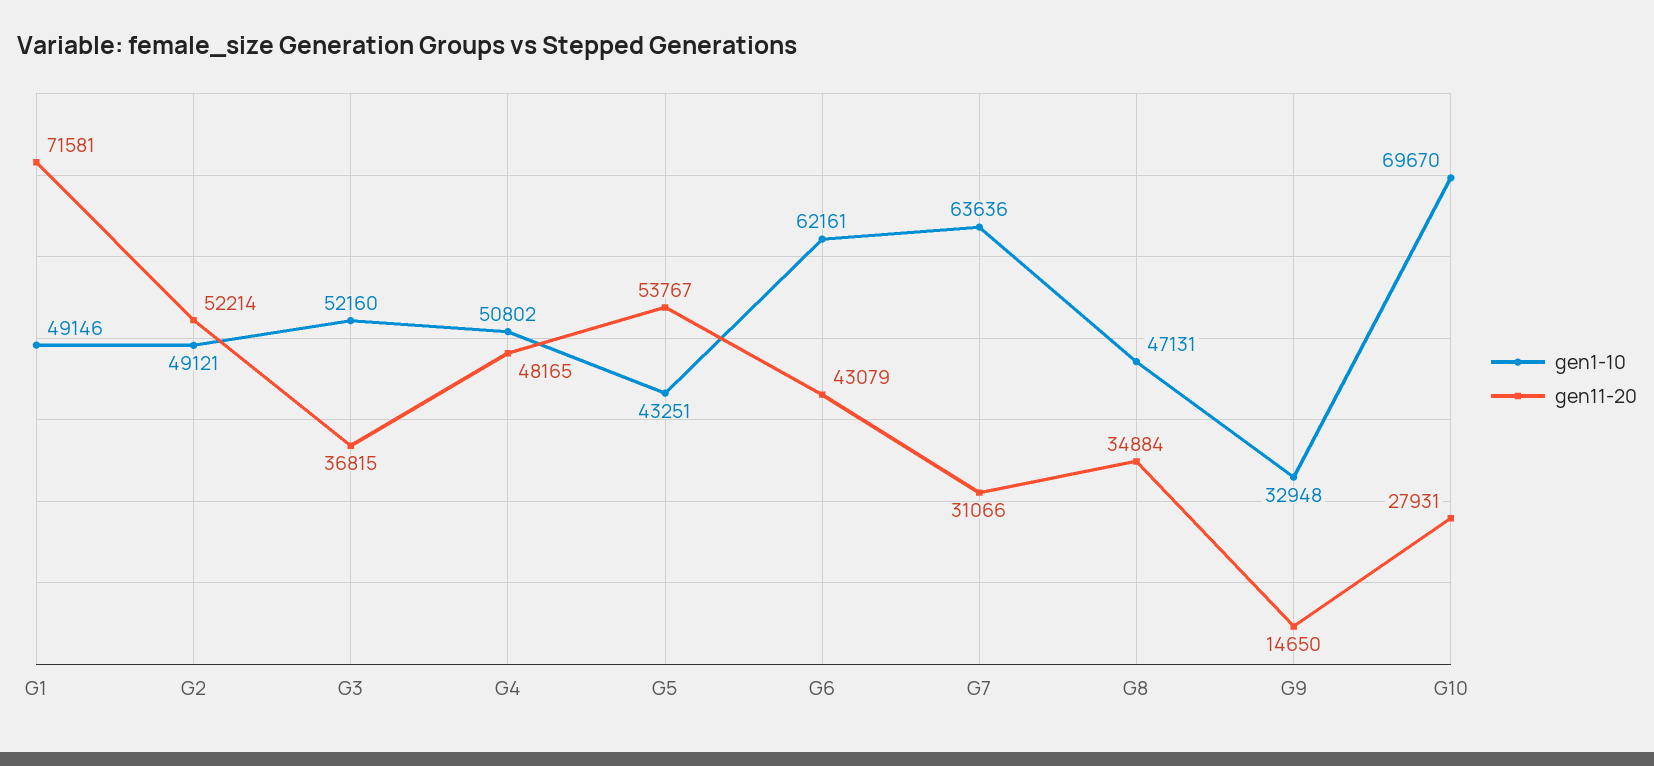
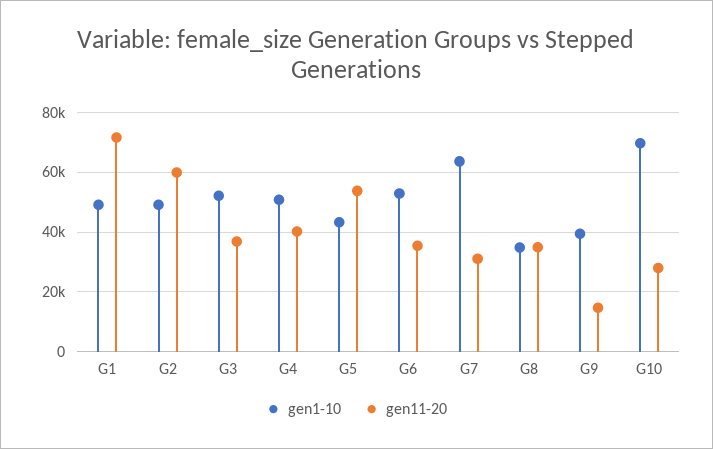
gen11-20, G2: 52214 -> 60000
gen11-20, G4: 48165 -> 40000
gen1-10, G6: 62161 -> 52500
gen11-20, G6: 43079 -> 35000
gen1-10, G8: 47131 -> 35000
gen1-10, G9: 32948 -> 40000

